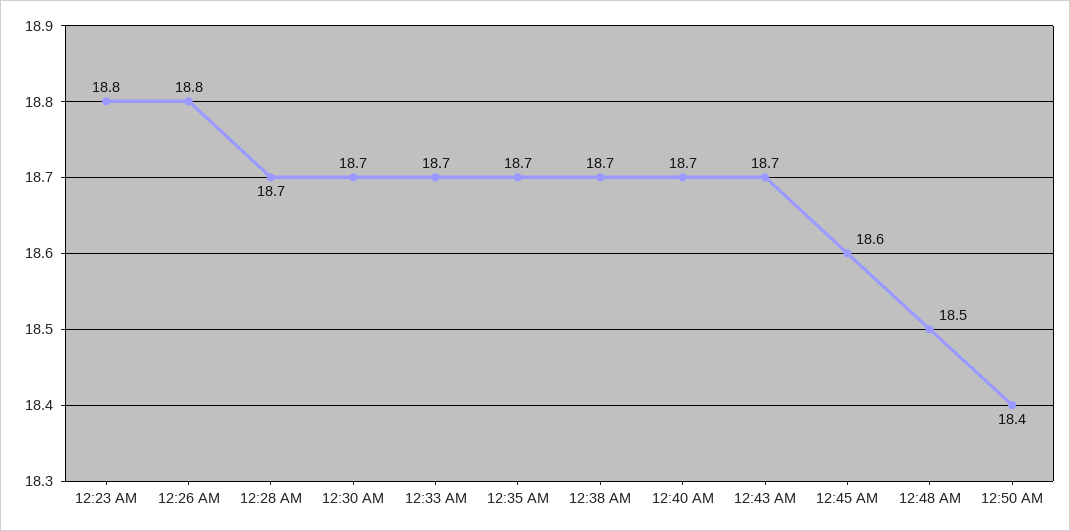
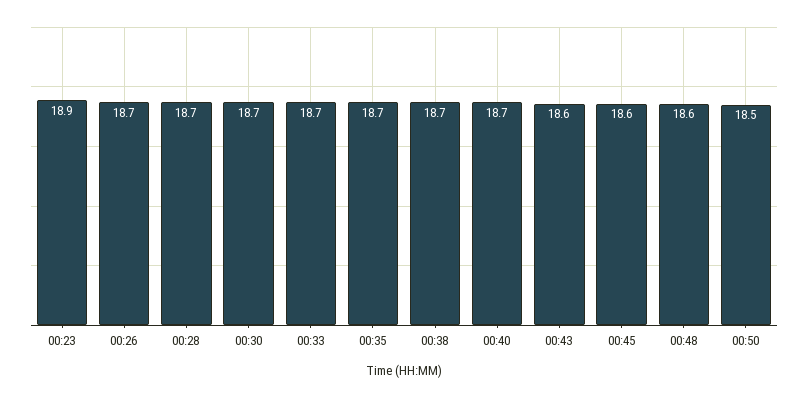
12:23 AM: 18.8 -> 18.9
12:26 AM: 18.8 -> 18.7
12:43 AM: 18.7 -> 18.6
12:48 AM: 18.5 -> 18.6
12:50 AM: 18.4 -> 18.5

